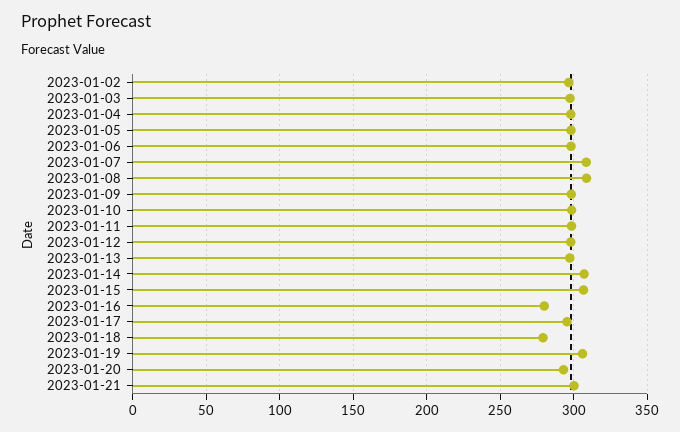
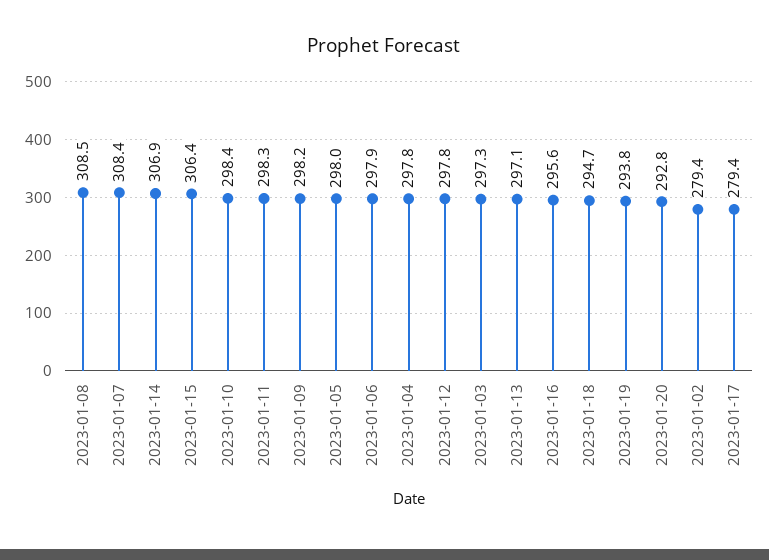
2023-01-02: 295 -> 279.4
2023-01-16: 280 -> 295.6
2023-01-17: 295 -> 279.4
2023-01-18: 280 -> 294.7
2023-01-19: 305 -> 293.8
2023-01-21: 300 -> none

